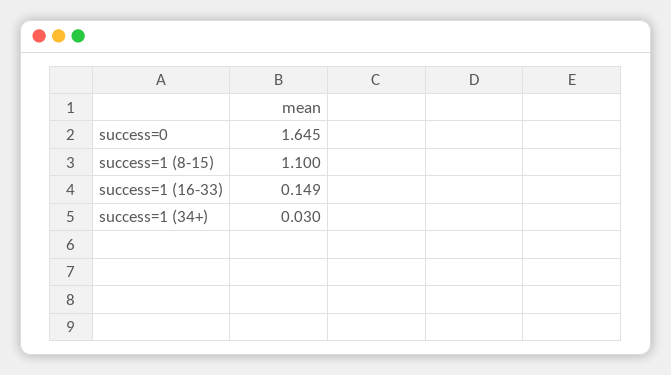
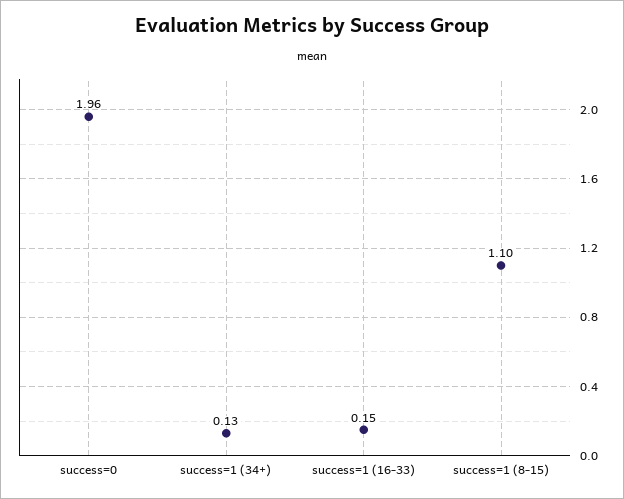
success=0: 1.645 -> 1.96
success=1 (34+): 0.03 -> 0.13

